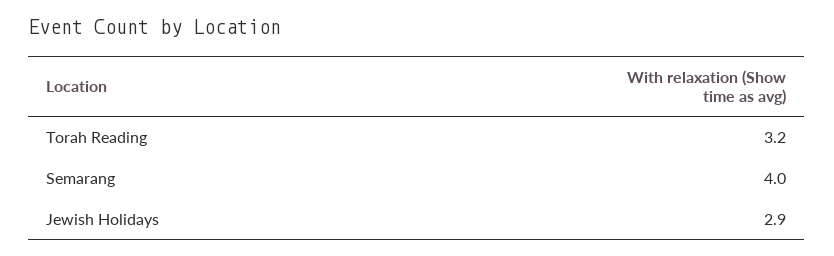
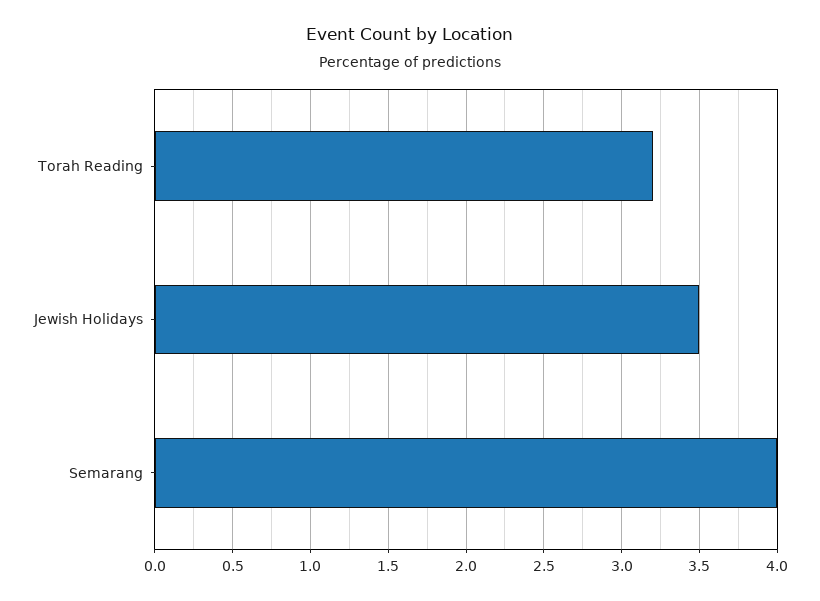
Jewish Holidays: 2.9 -> 3.5

